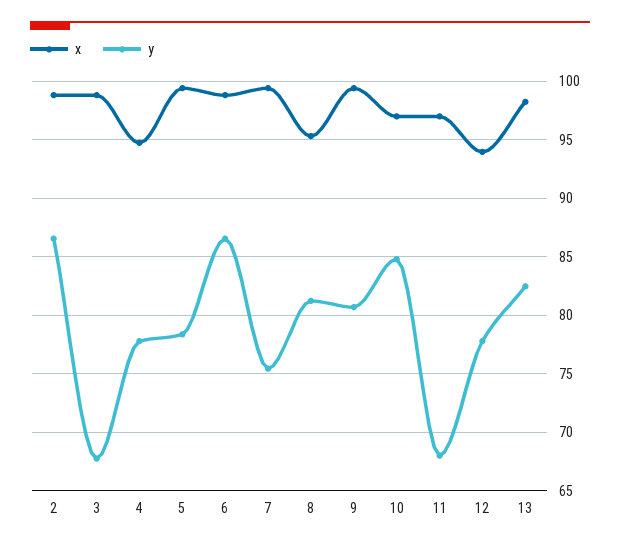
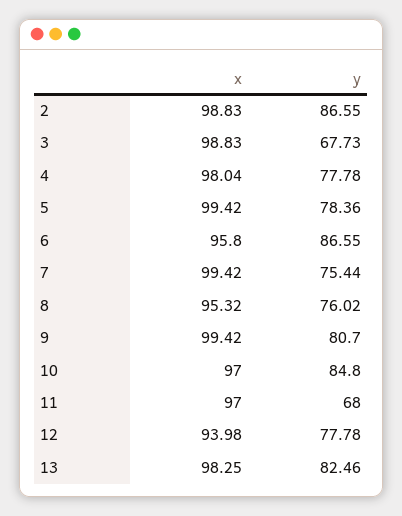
x, 4: 95 -> 98.04
x, 6: 99 -> 95.8
y, 8: 81 -> 76.02

